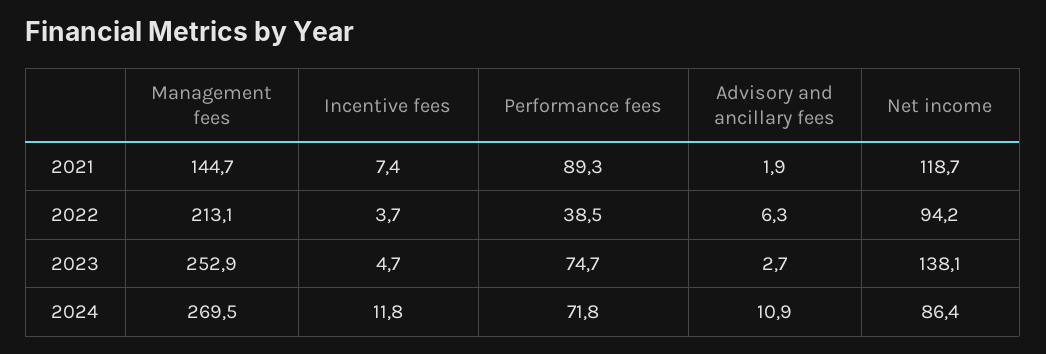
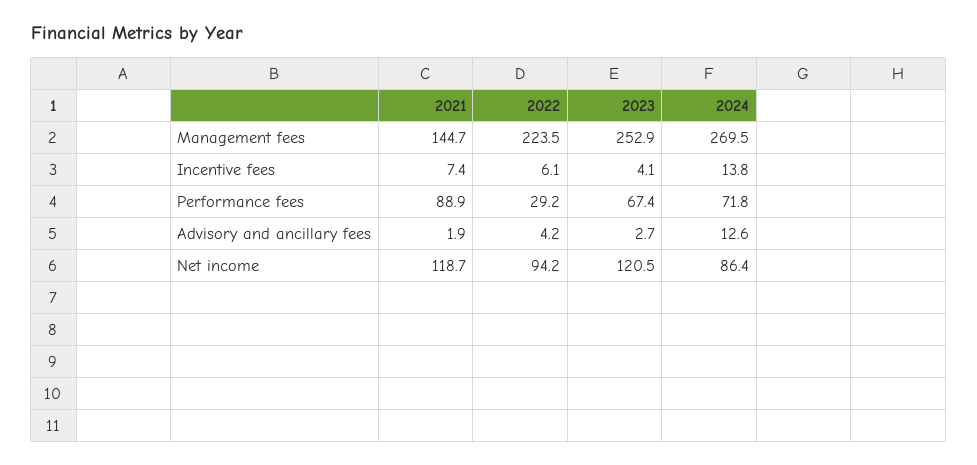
Performance fees, 2021: 89.3 -> 88.9
Management fees, 2022: 213.1 -> 223.5
Incentive fees, 2022: 3.7 -> 6.1
Performance fees, 2022: 38.5 -> 29.2
Advisory and ancillary fees, 2022: 6.3 -> 4.2
Incentive fees, 2023: 4.7 -> 4.1
Performance fees, 2023: 74.7 -> 67.4
Net income, 2023: 138.1 -> 120.5
Incentive fees, 2024: 11.8 -> 13.8
Advisory and ancillary fees, 2024: 10.9 -> 12.6

